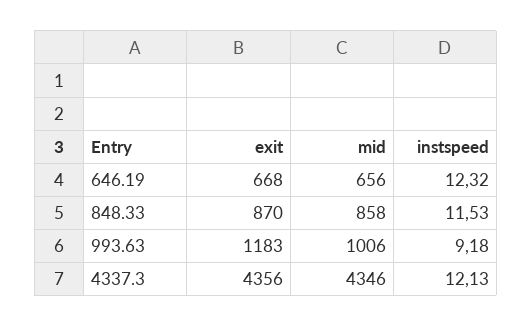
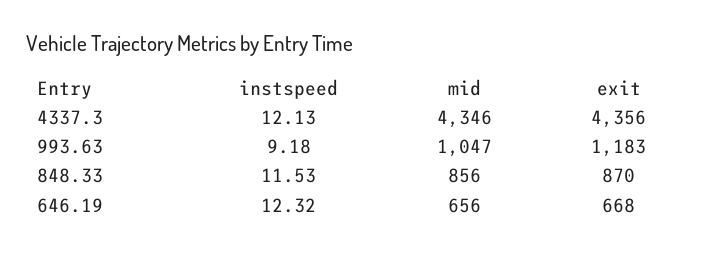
mid, 848.33: 858 -> 856
mid, 993.63: 1006 -> 1047

